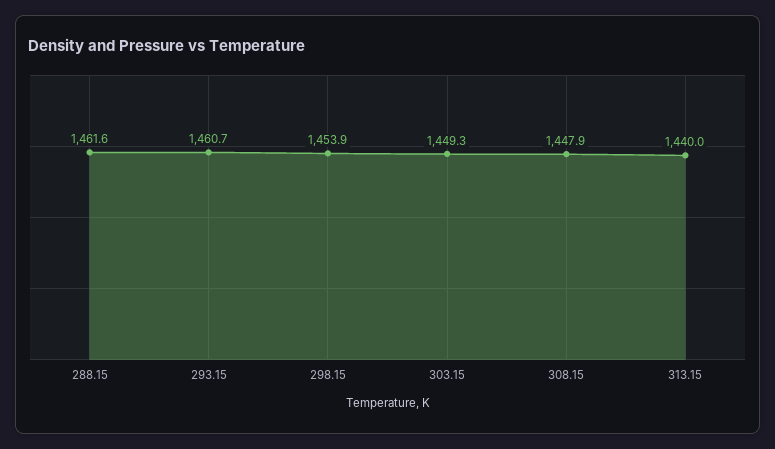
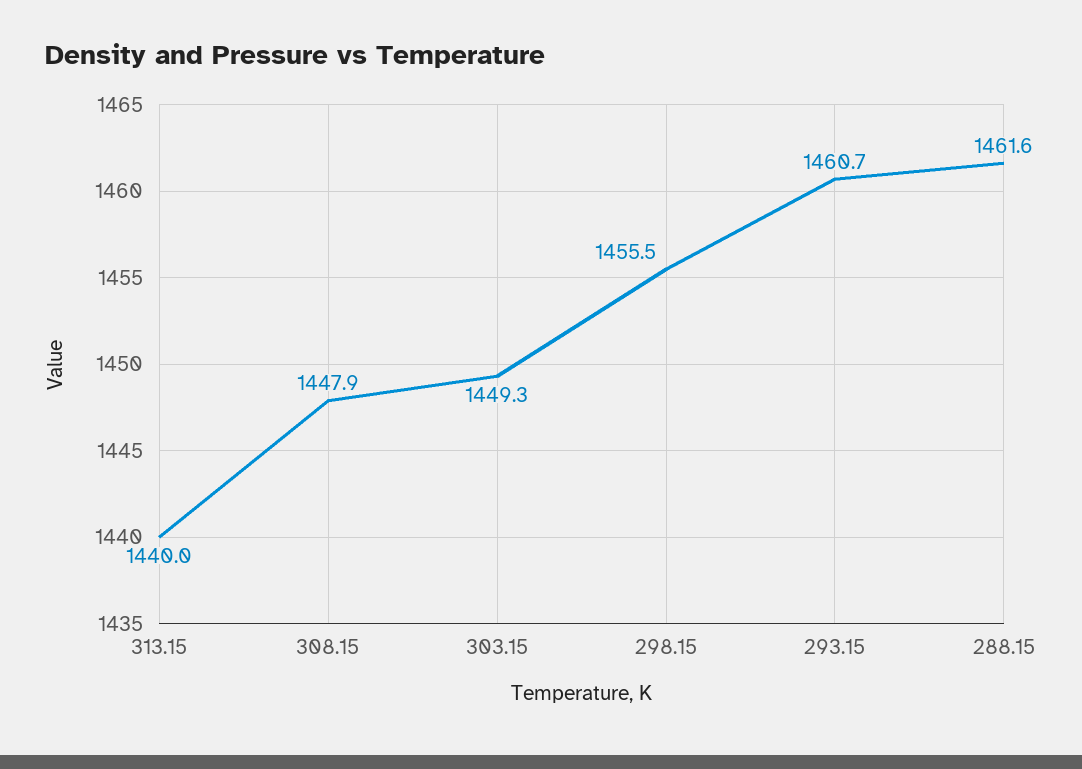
298.15: 1453.9 -> 1455.5

